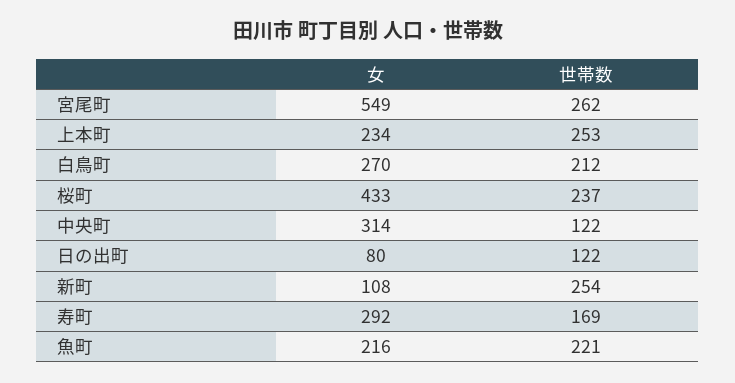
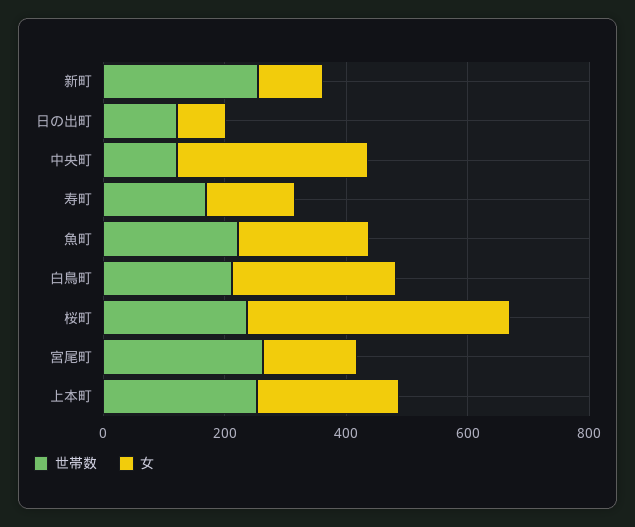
女, 宮尾町: 549 -> 150
女, 寿町: 292 -> 150

